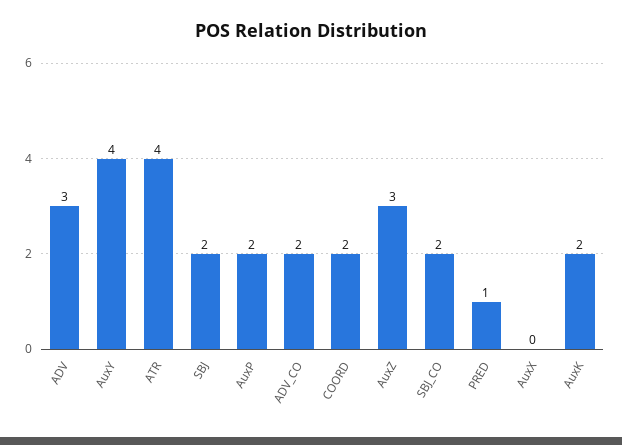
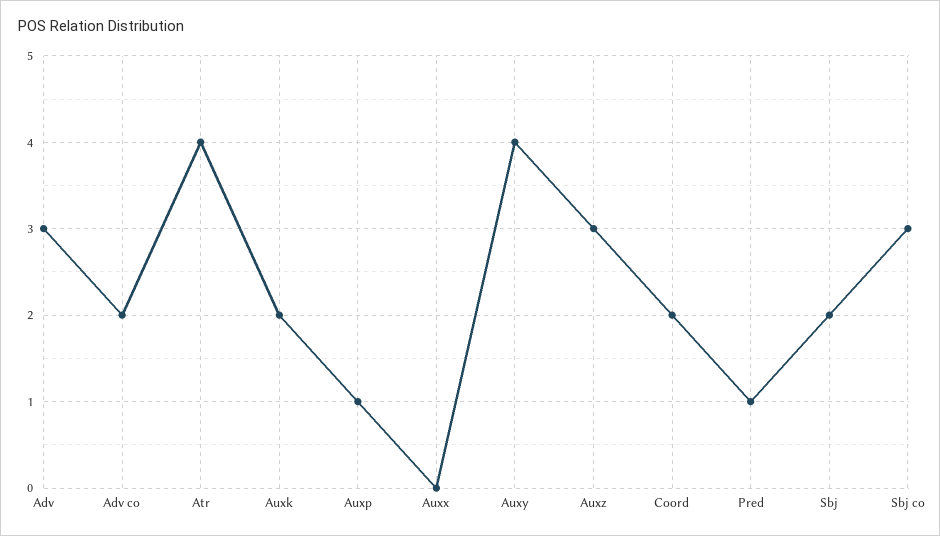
AuxP: 2 -> 1
SBJ_CO: 2 -> 3

